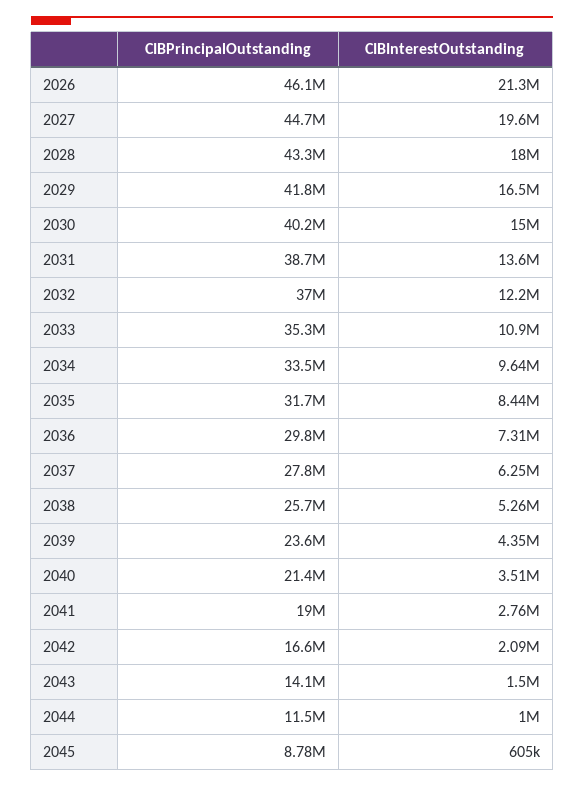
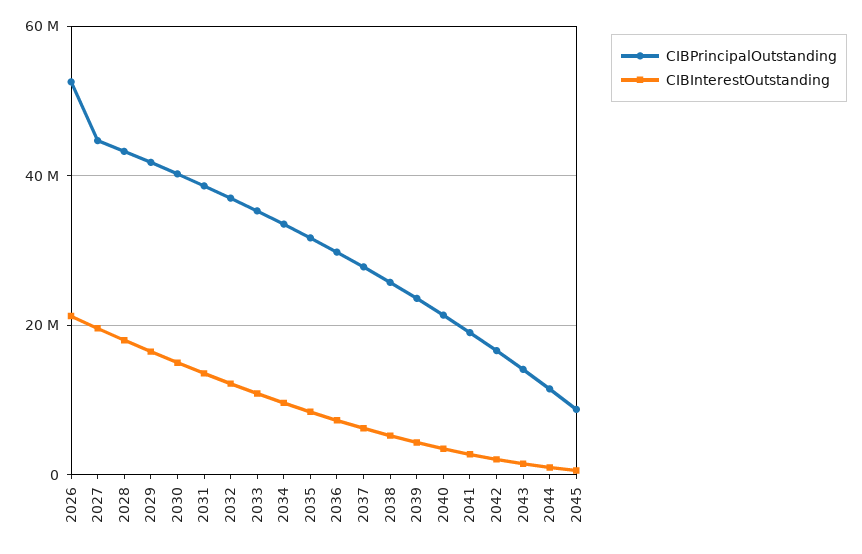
CIBPrincipalOutstanding, 2026: 46100000 -> 52000000

